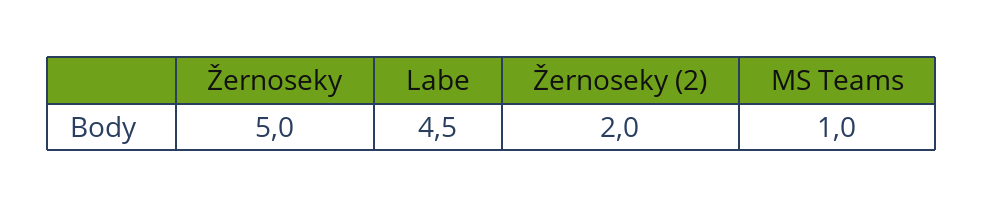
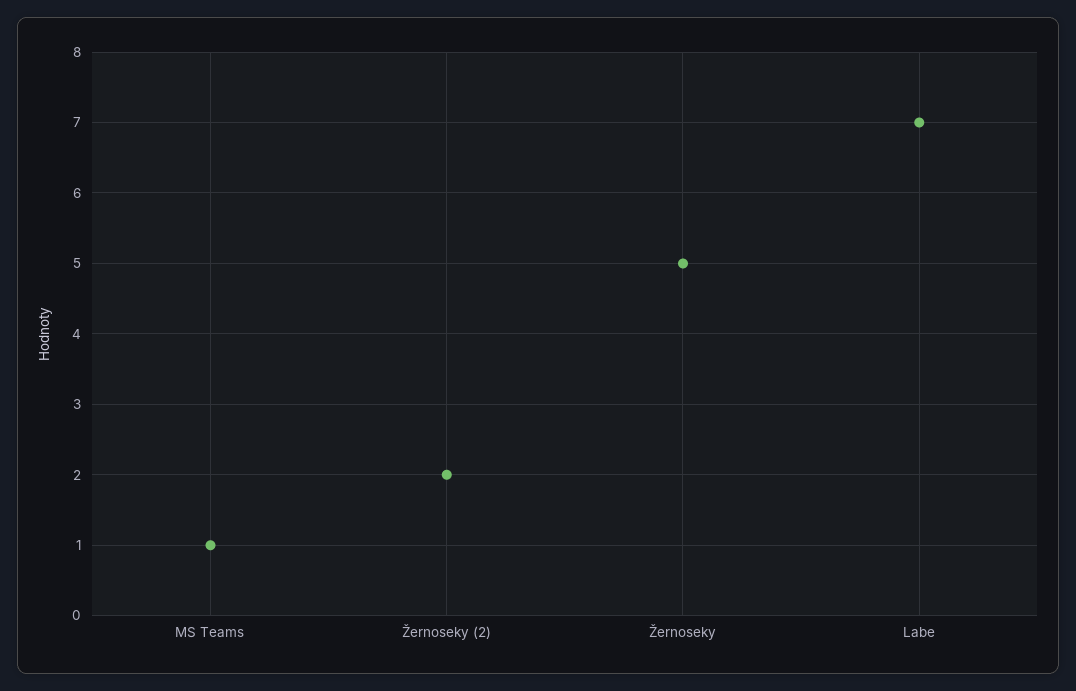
Labe: 4.5 -> 7

